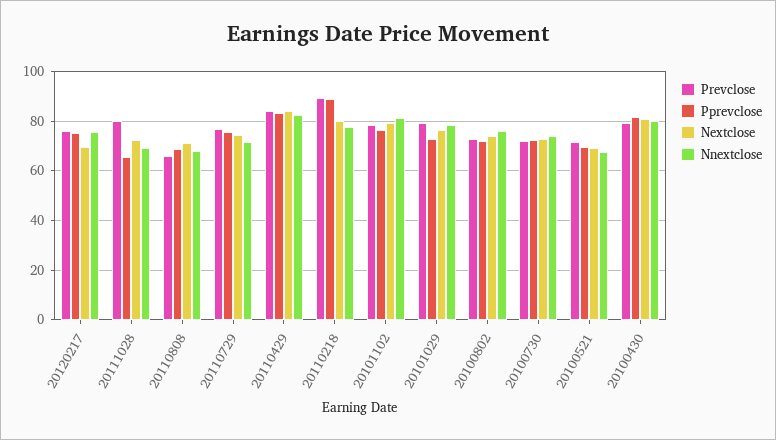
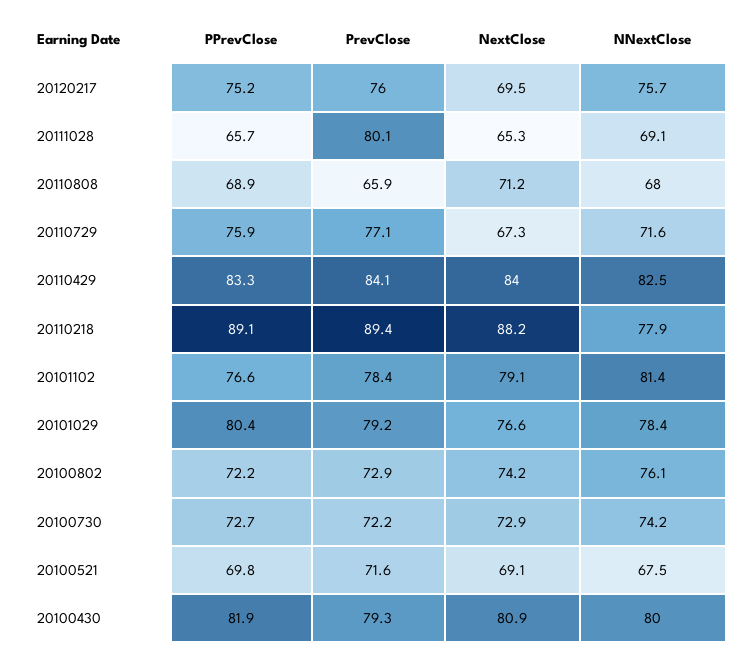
Nextclose, 20111028: 72.5 -> 65.3
Nextclose, 20110729: 75 -> 67.3
Nextclose, 20110218: 80 -> 88.2
Pprevclose, 20101029: 72.5 -> 80.4

